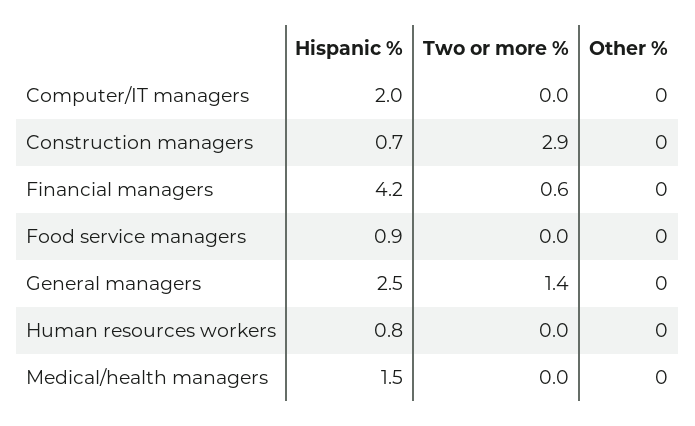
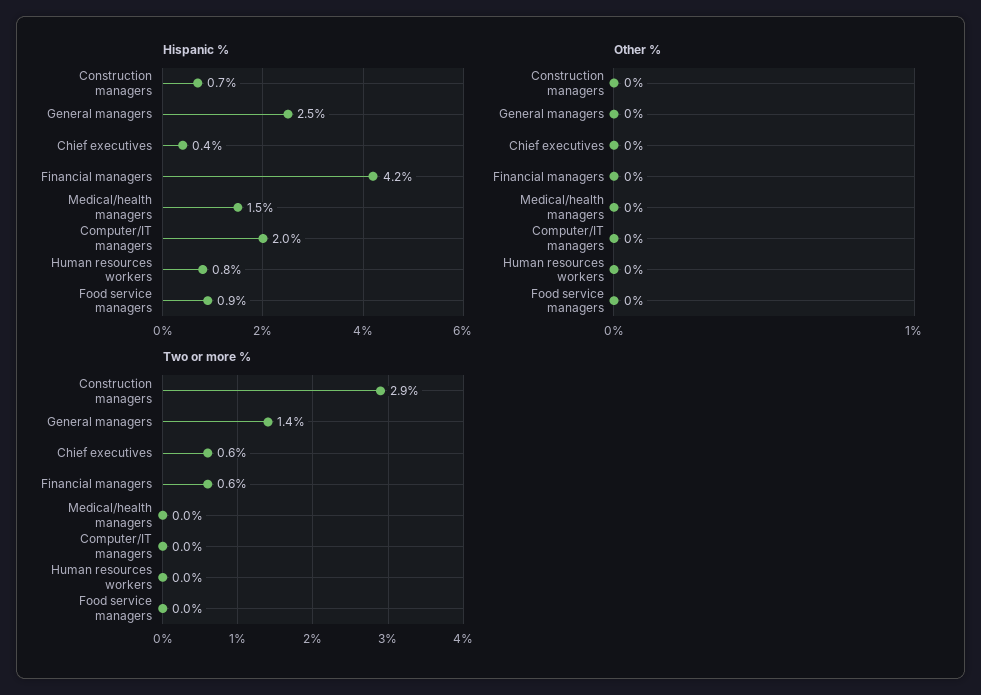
Hispanic %, Chief executives: none -> 0.4
Other %, Chief executives: none -> 0
Two or more %, Chief executives: none -> 0.6

